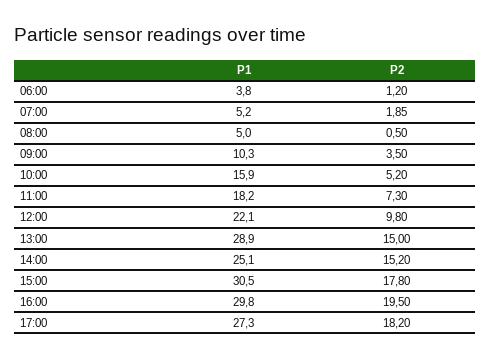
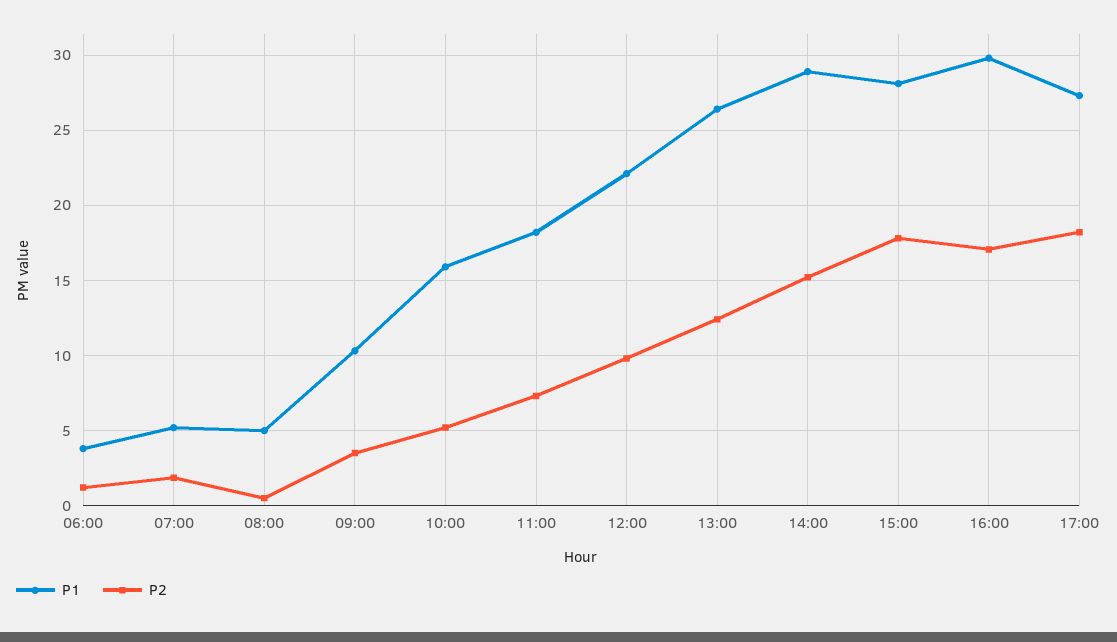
P1, 13:00: 28.9 -> 26.5
P2, 13:00: 15 -> 12.5
P1, 14:00: 25.1 -> 29
P1, 15:00: 30.5 -> 28
P2, 16:00: 19.5 -> 17

